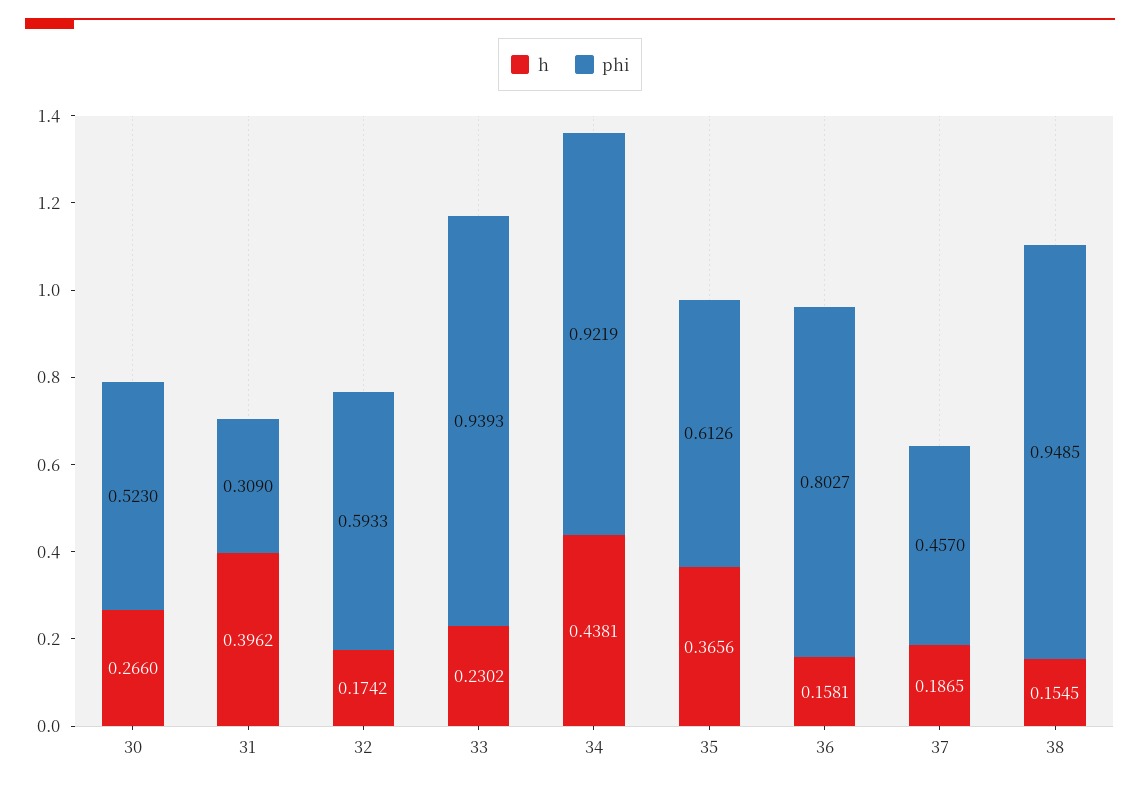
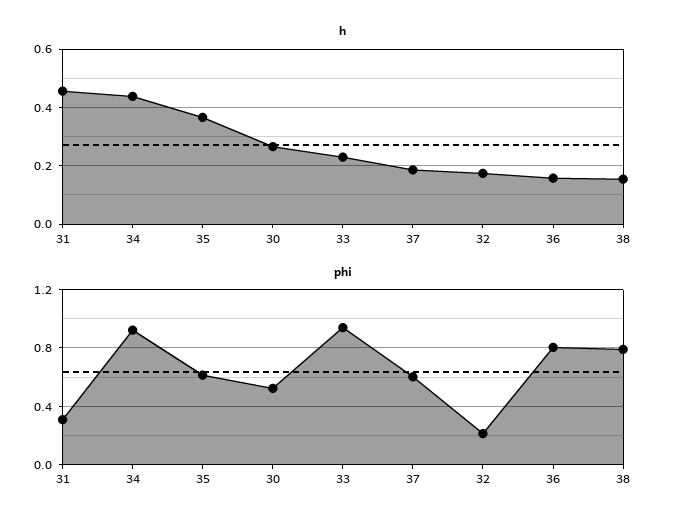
h, 31: 0.3962 -> 0.45
phi, 32: 0.5933 -> 0.2
phi, 37: 0.457 -> 0.6
phi, 38: 0.9485 -> 0.8

